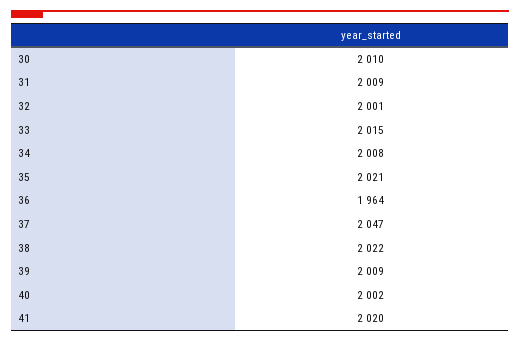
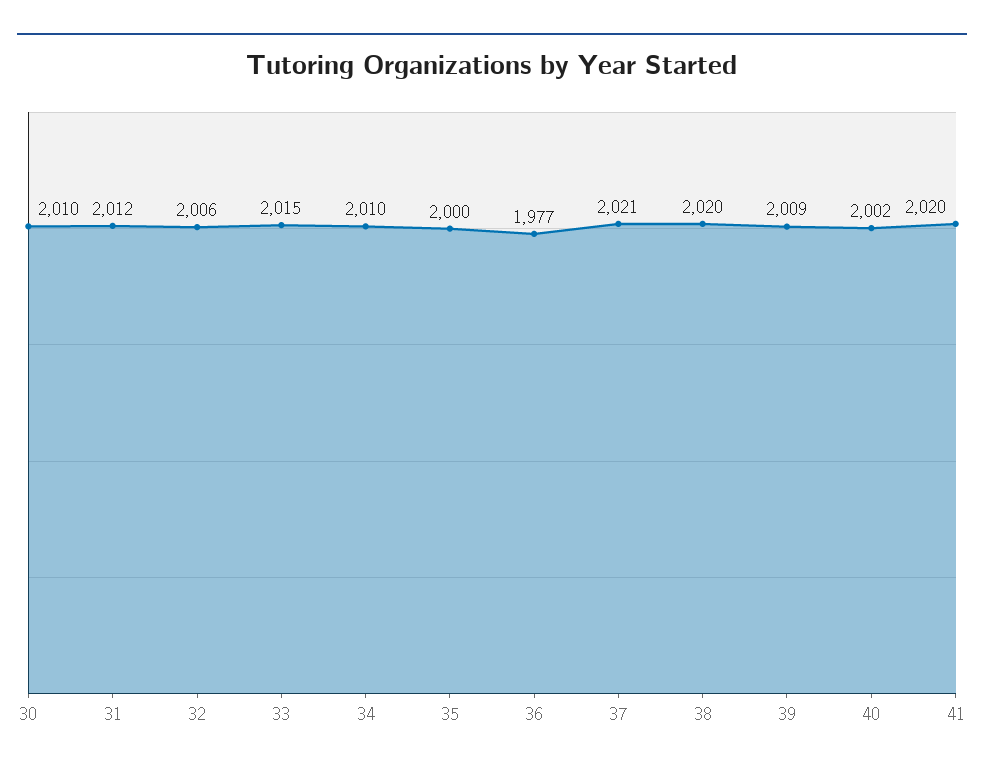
31: 2009 -> 2012
32: 2001 -> 2006
34: 2008 -> 2010
35: 2021 -> 2000
36: 1964 -> 1977
37: 2047 -> 2021
38: 2022 -> 2020

